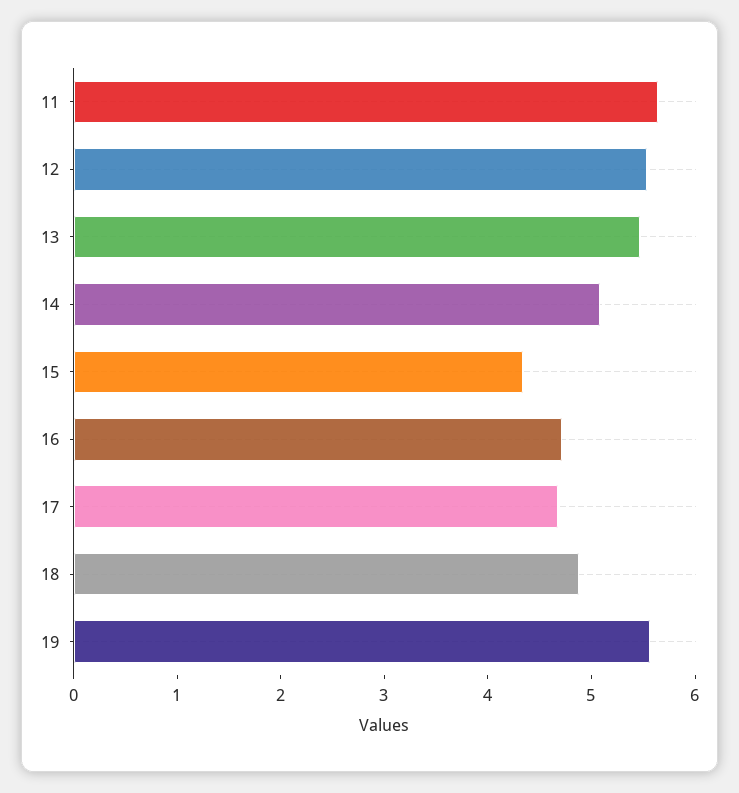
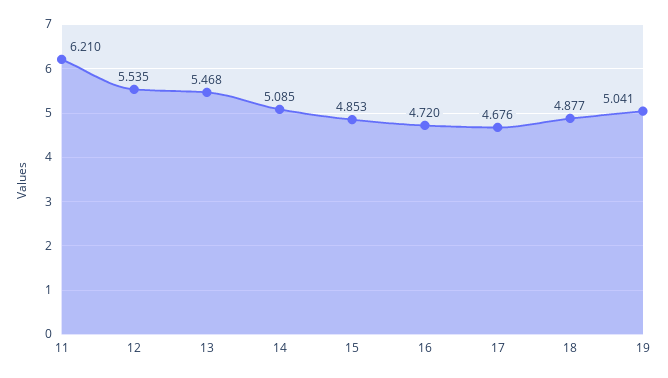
11: 5.6 -> 6.21
15: 4.4 -> 4.853
19: 5.6 -> 5.041

